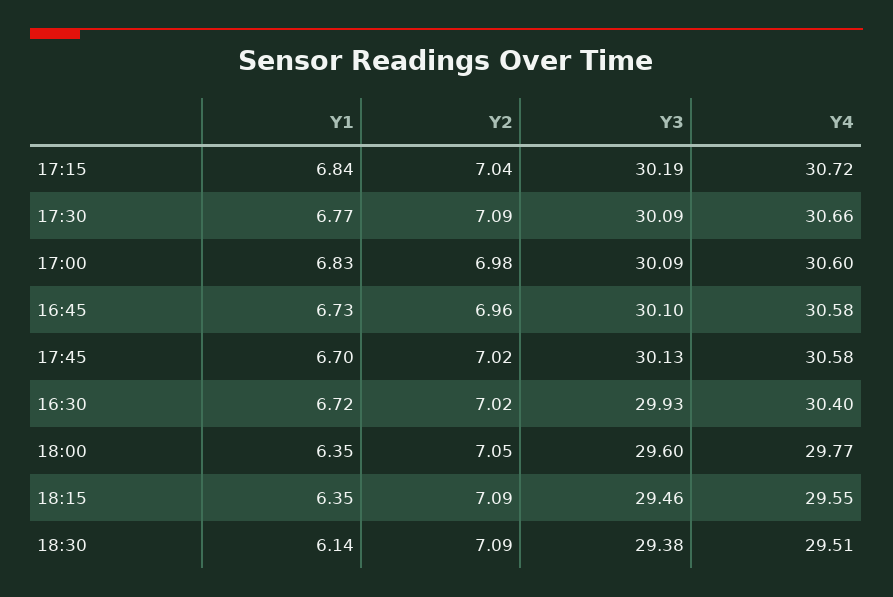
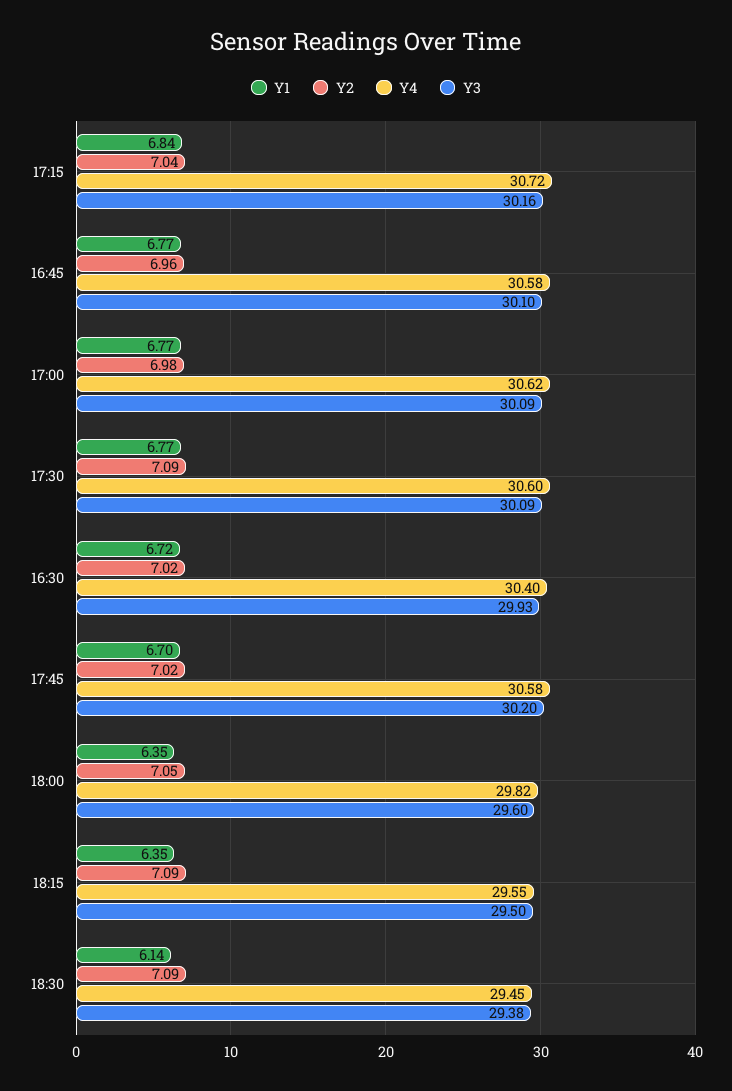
Y3, 17:15: 30.19 -> 30.16
Y4, 17:30: 30.66 -> 30.6
Y1, 17:00: 6.83 -> 6.77
Y4, 17:00: 30.6 -> 30.62
Y1, 16:45: 6.73 -> 6.77
Y3, 17:45: 30.13 -> 30.2
Y4, 18:00: 29.77 -> 29.82
Y3, 18:15: 29.46 -> 29.5
Y4, 18:30: 29.51 -> 29.45

